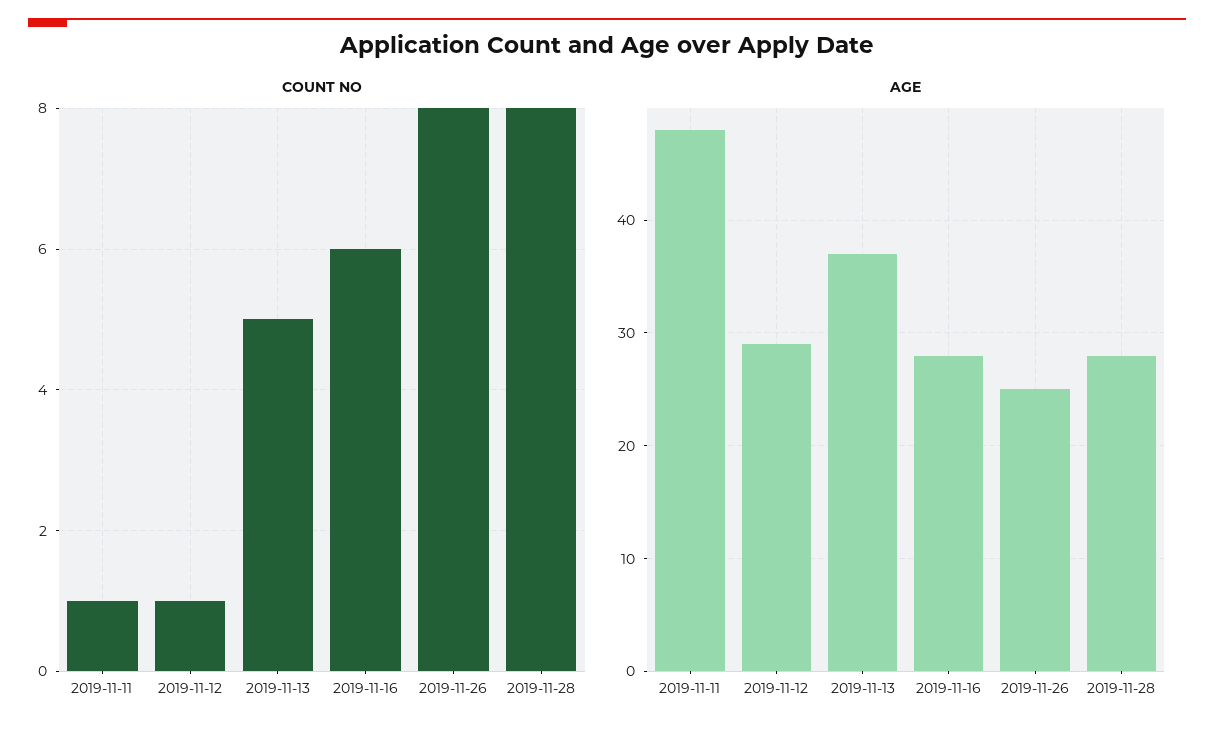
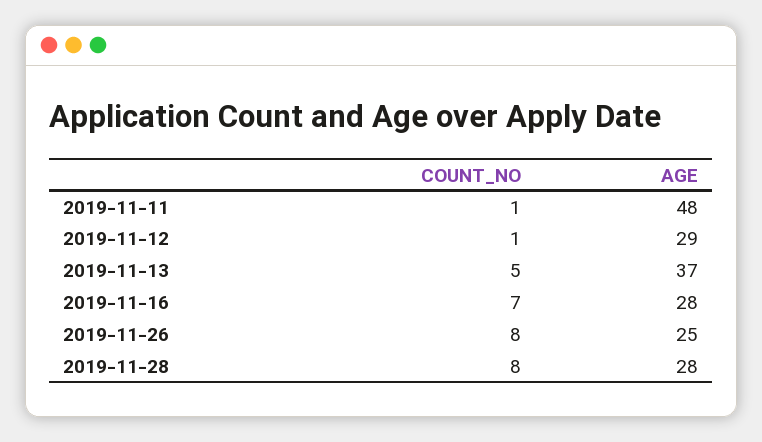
COUNT NO, 2019-11-16: 6 -> 7

